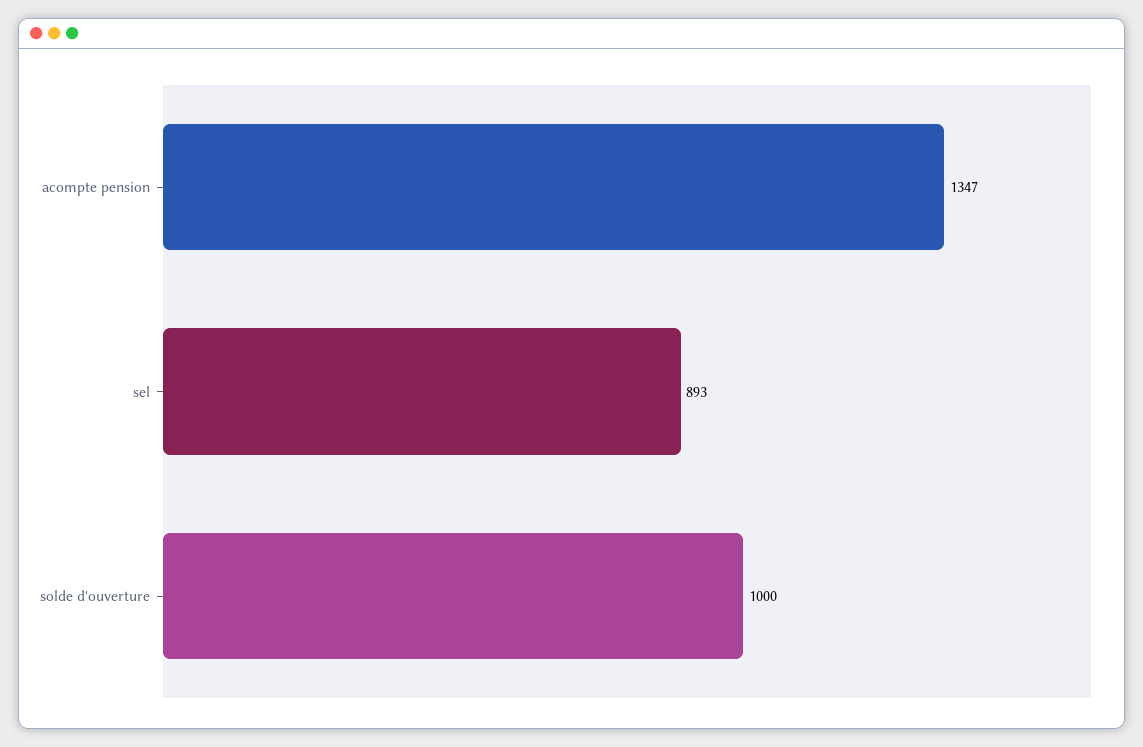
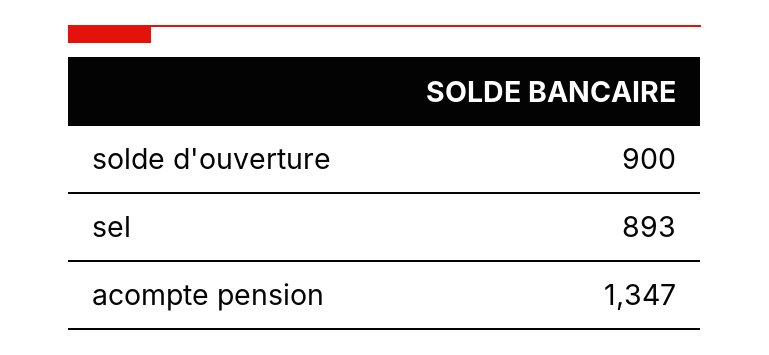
solde d'ouverture: 1000 -> 900

